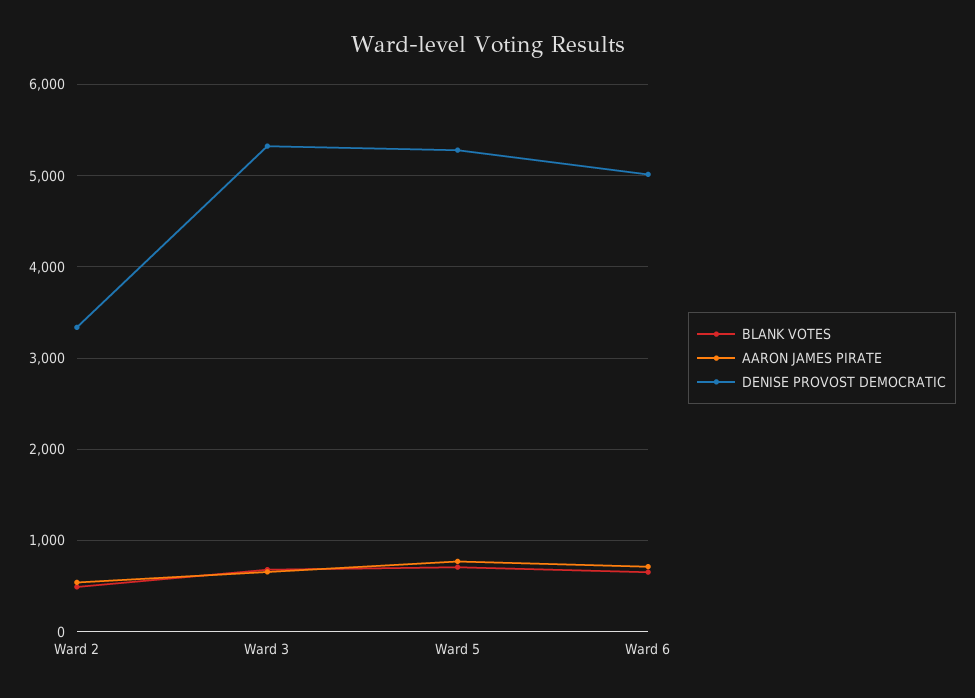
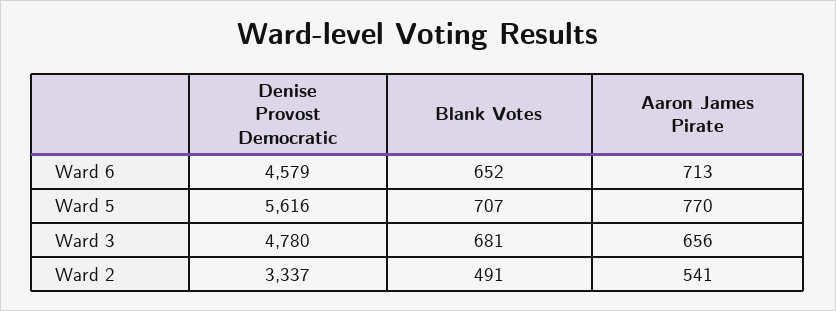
DENISE PROVOST DEMOCRATIC, Ward 3: 5300 -> 4780
DENISE PROVOST DEMOCRATIC, Ward 5: 5300 -> 5616
DENISE PROVOST DEMOCRATIC, Ward 6: 5000 -> 4579

